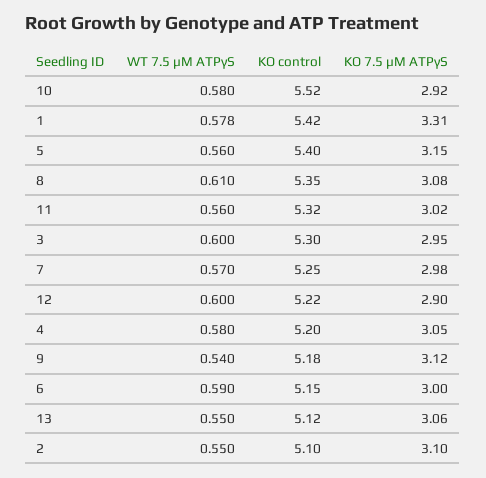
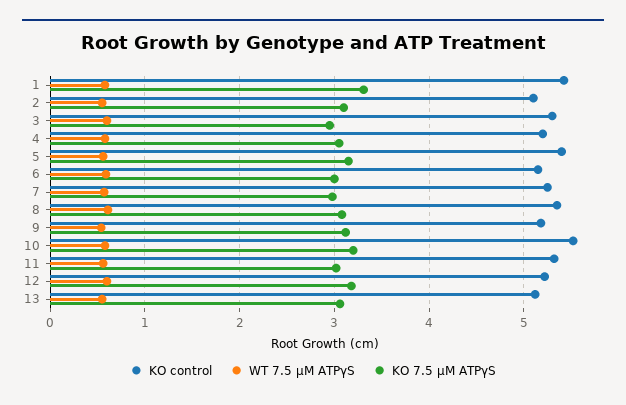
KO 7.5 µM ATPγS, 10: 2.92 -> 3.2
KO 7.5 µM ATPγS, 12: 2.9 -> 3.2

